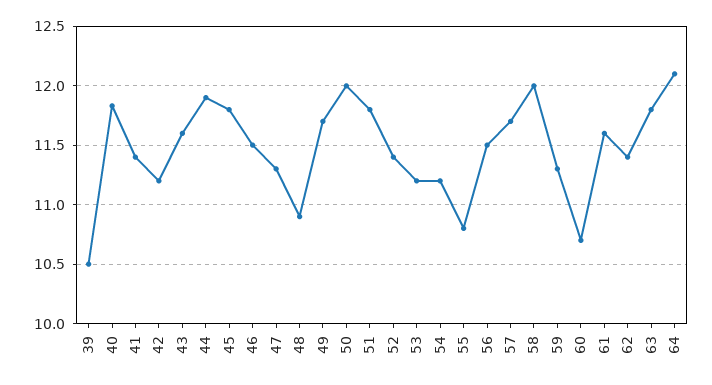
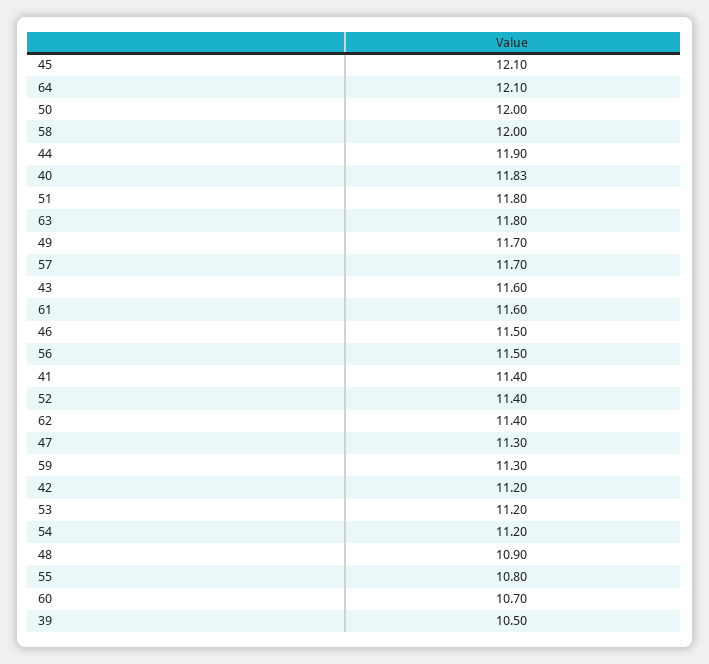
45: 11.8 -> 12.1

